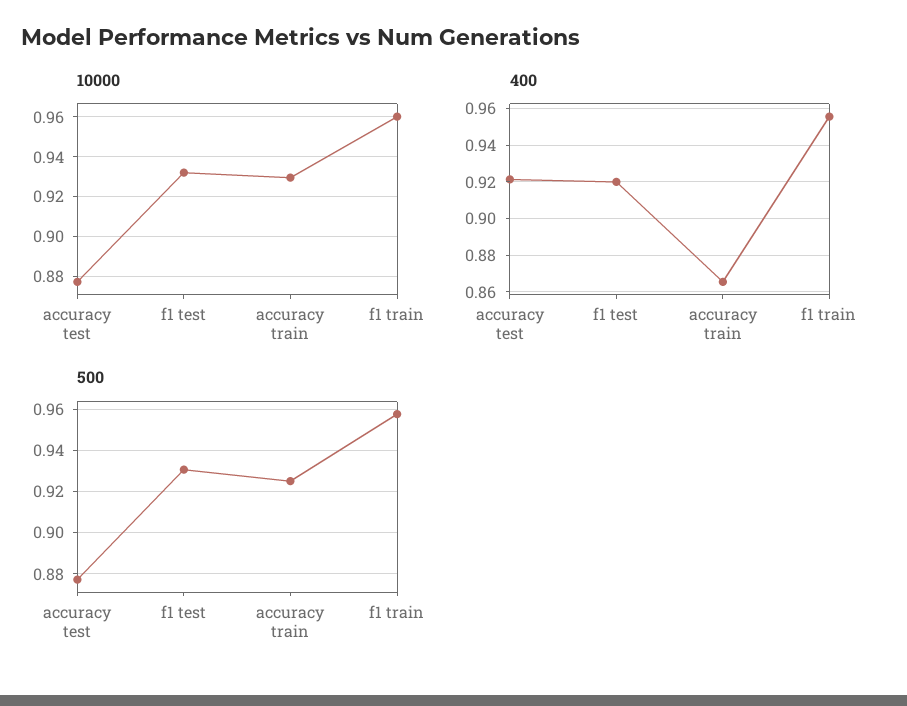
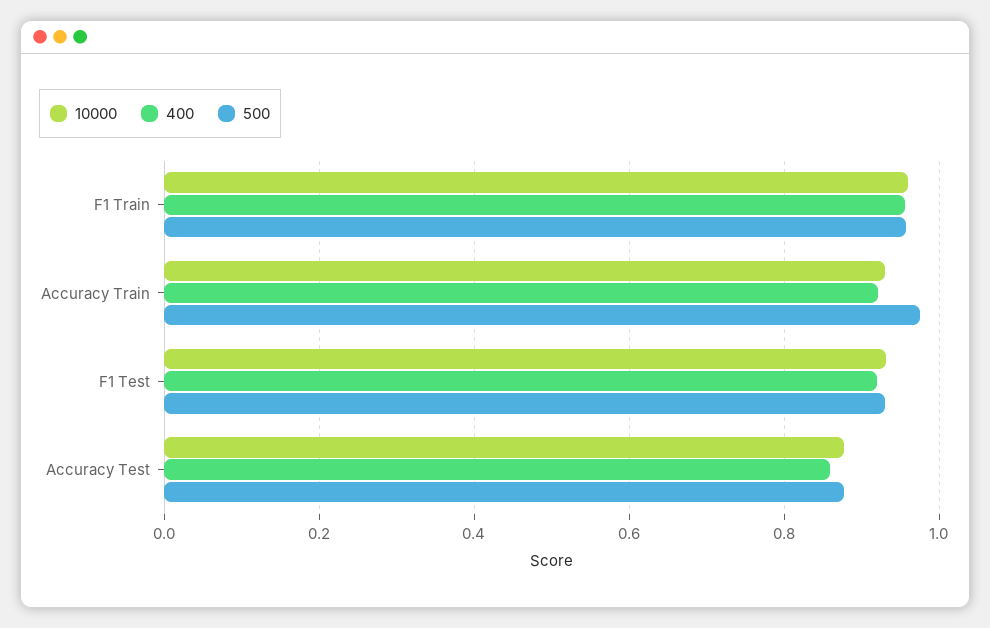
400, accuracy test: 0.92 -> 0.86
400, accuracy train: 0.865 -> 0.92
500, accuracy train: 0.925 -> 0.98

